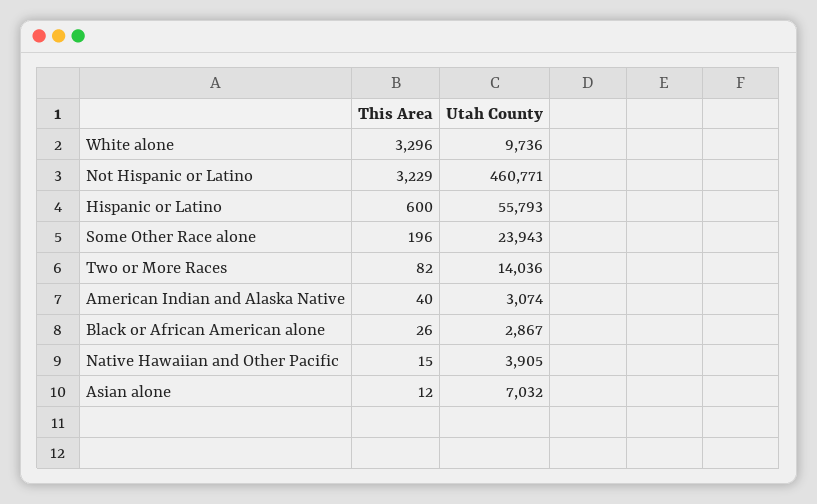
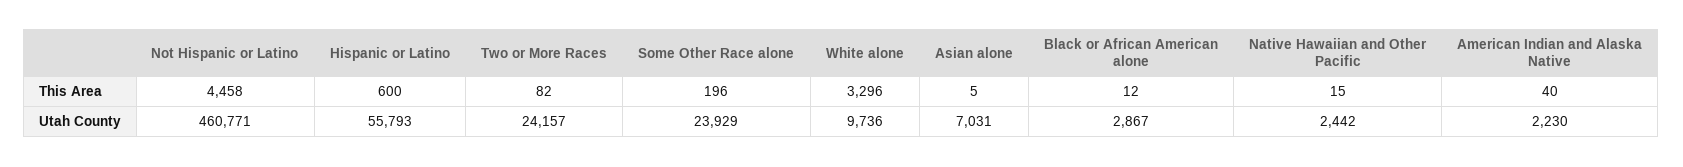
This Area, Not Hispanic or Latino: 3229 -> 4458
Utah County, Some Other Race alone: 23943 -> 23929
Utah County, Two or More Races: 14036 -> 24157
Utah County, American Indian and Alaska Native: 3074 -> 2230
This Area, Black or African American alone: 26 -> 12
Utah County, Native Hawaiian and Other Pacific: 3905 -> 2442
This Area, Asian alone: 12 -> 5
Utah County, Asian alone: 7032 -> 7031

